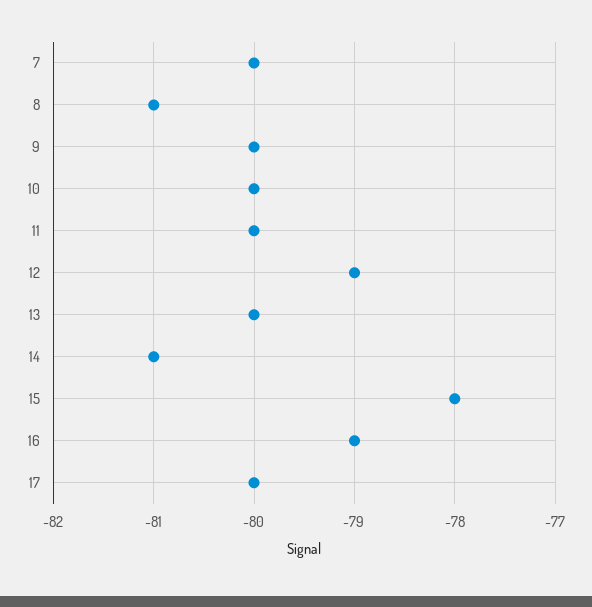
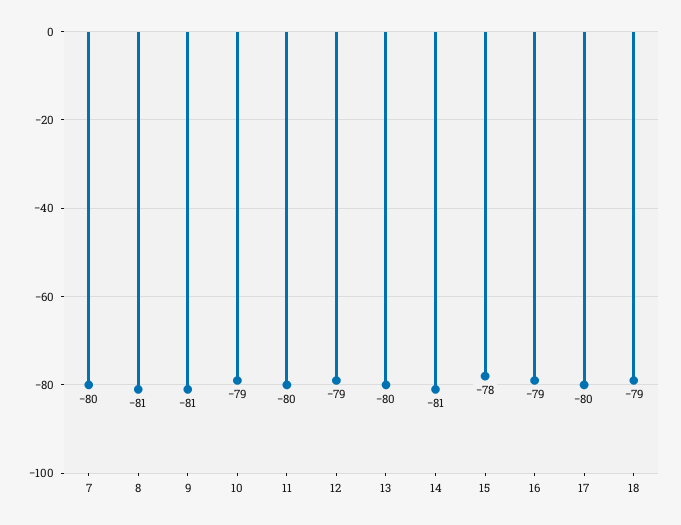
9: -80 -> -81
10: -80 -> -79
18: none -> -79

